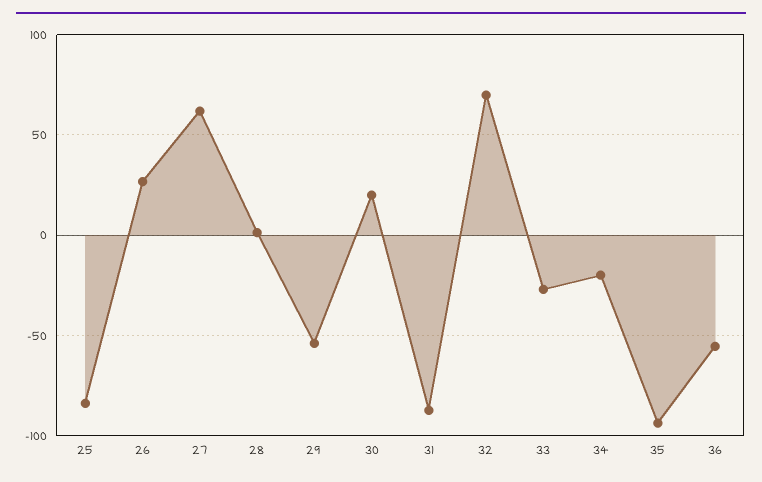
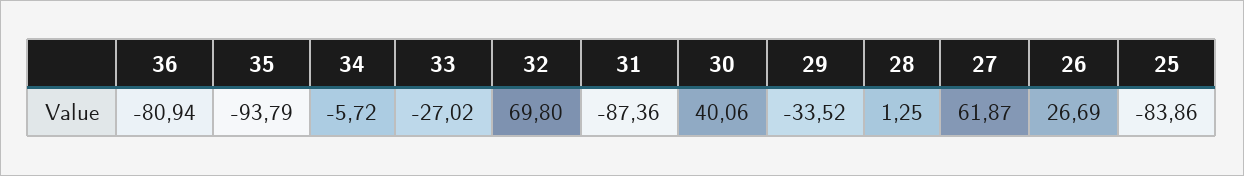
29: -55 -> -33.52
30: 20 -> 40.06
34: -20 -> -5.72
36: -55 -> -80.94

